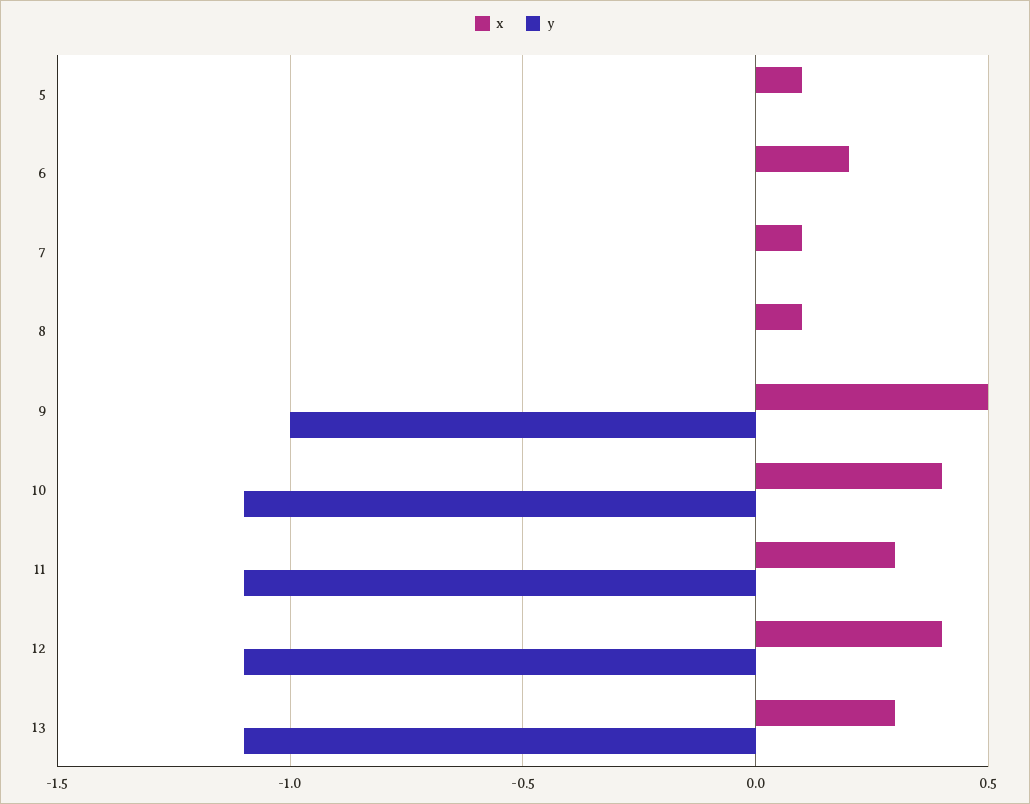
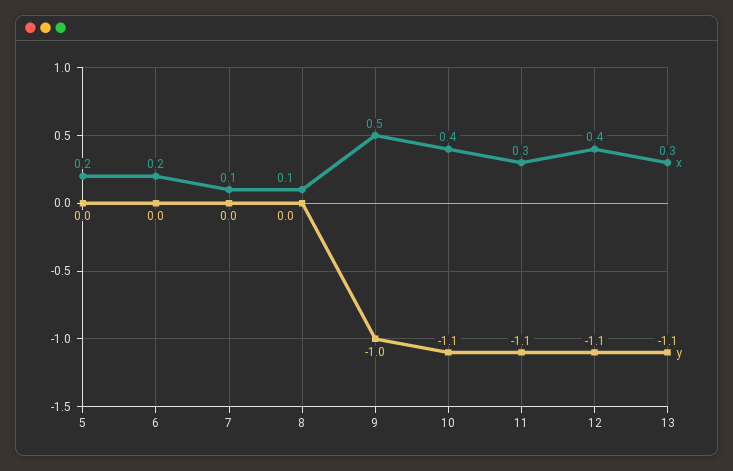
x, 5: 0.1 -> 0.2

